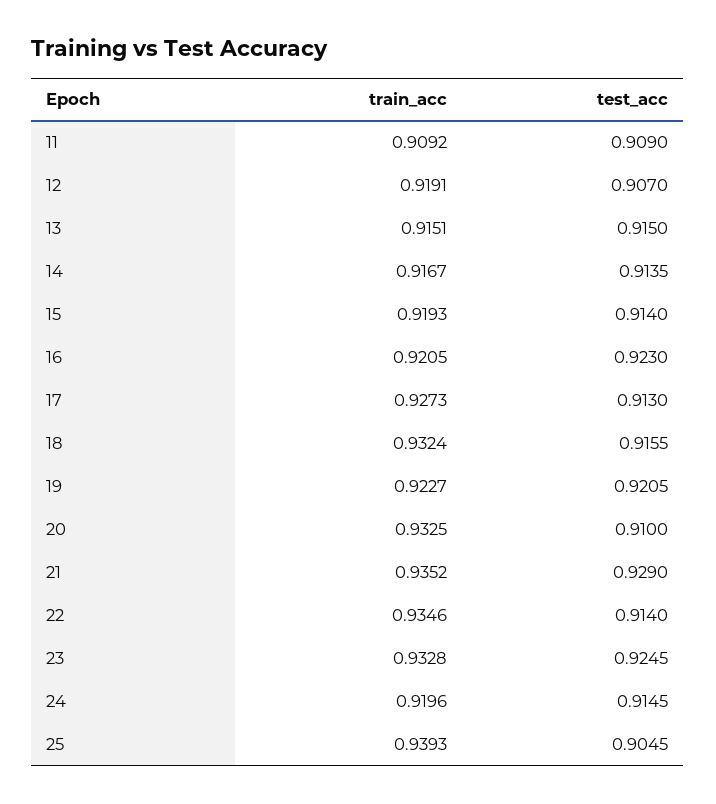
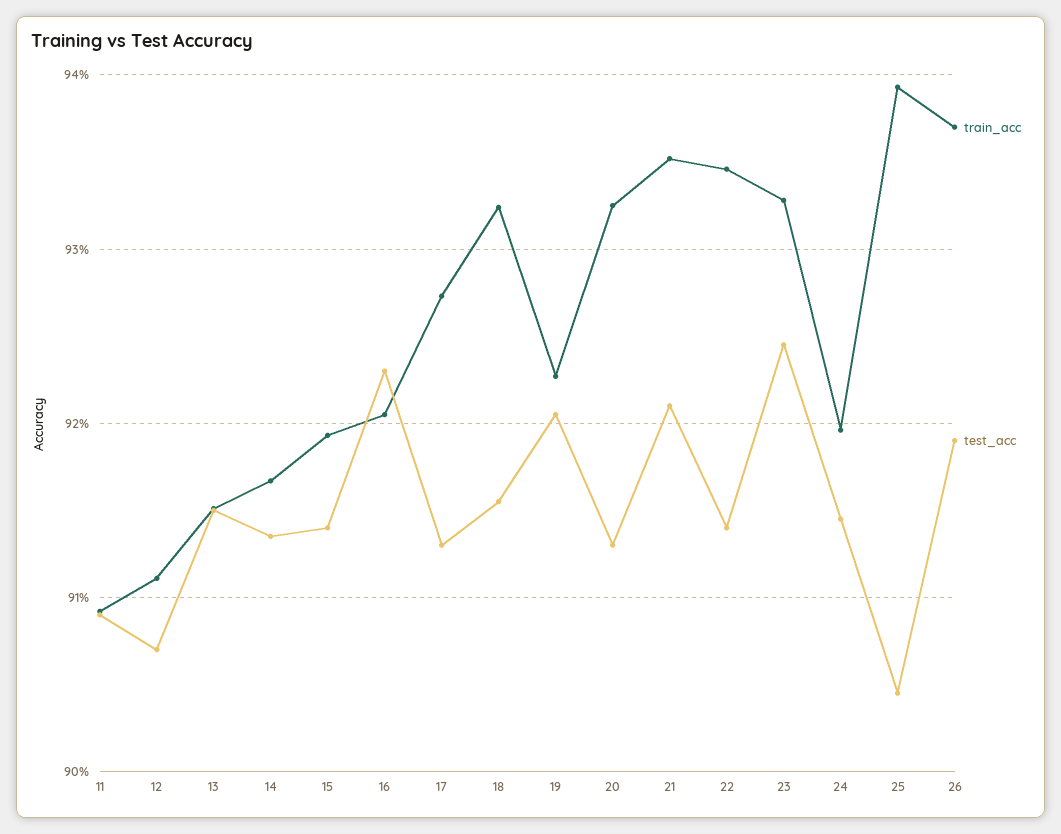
train_acc, 12: 0.9191 -> 0.911
test_acc, 20: 0.91 -> 0.913
test_acc, 21: 0.929 -> 0.921
train_acc, 26: none -> 0.937
test_acc, 26: none -> 0.919

